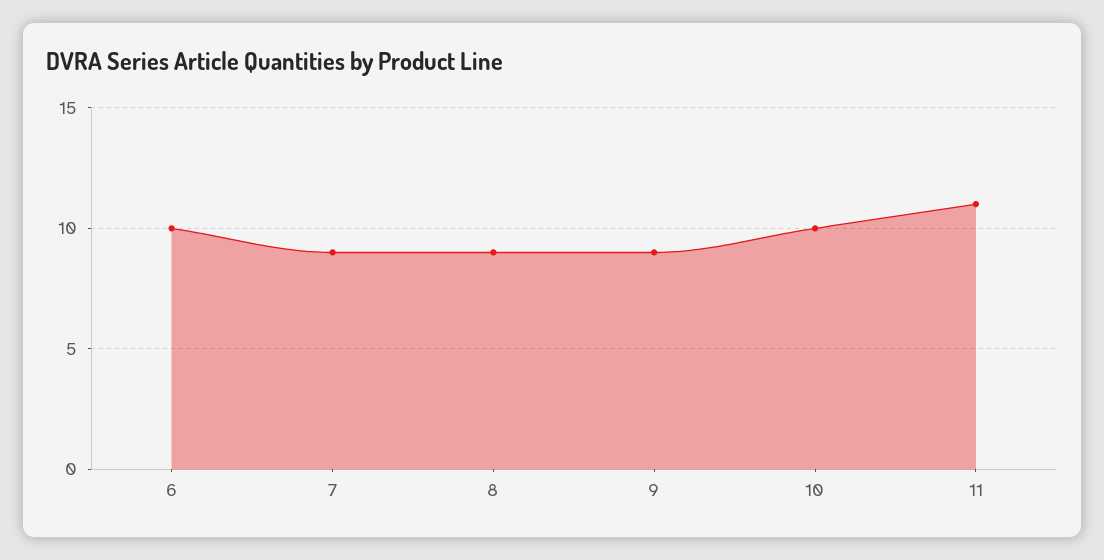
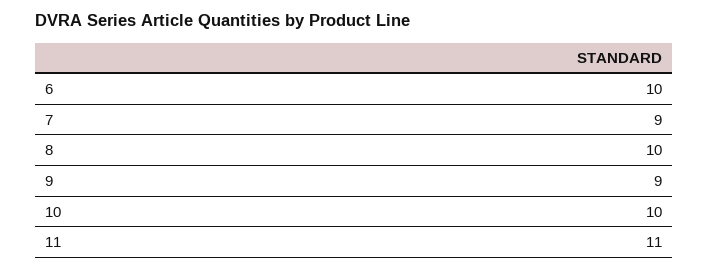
8: 9 -> 10

